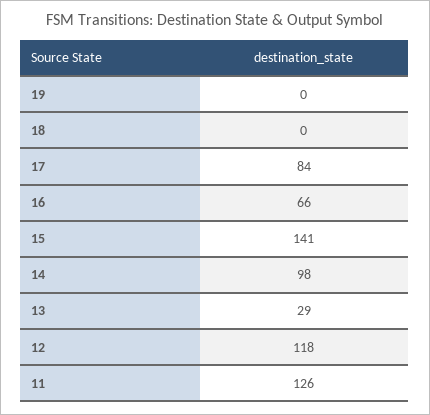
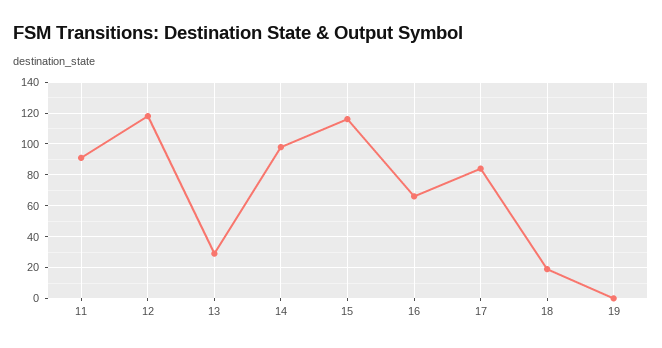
18: 0 -> 20
15: 141 -> 115
11: 126 -> 90

